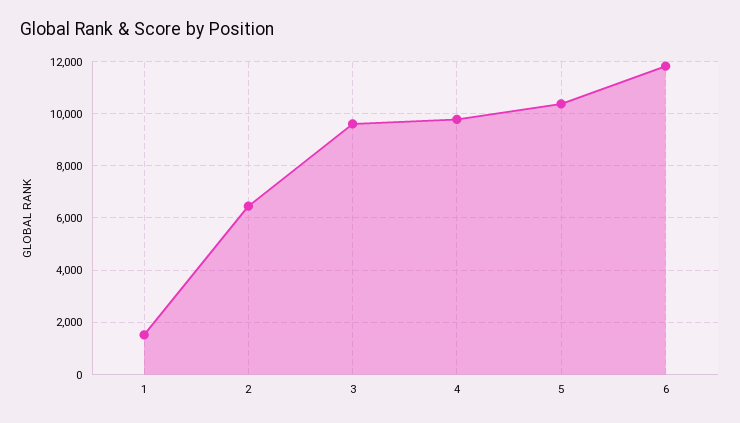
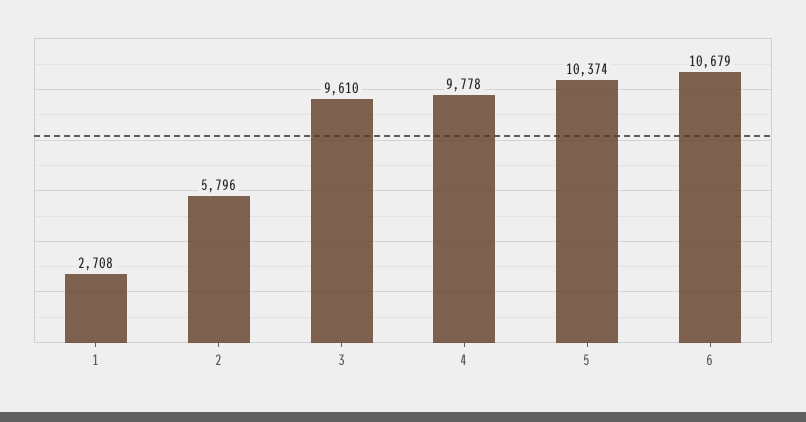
1: 1500 -> 2708
2: 6500 -> 5796
6: 11750 -> 10679

